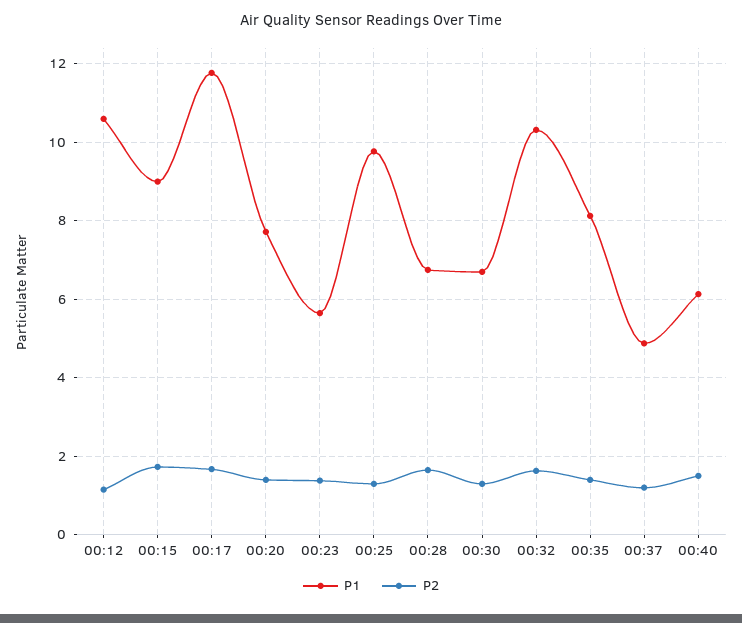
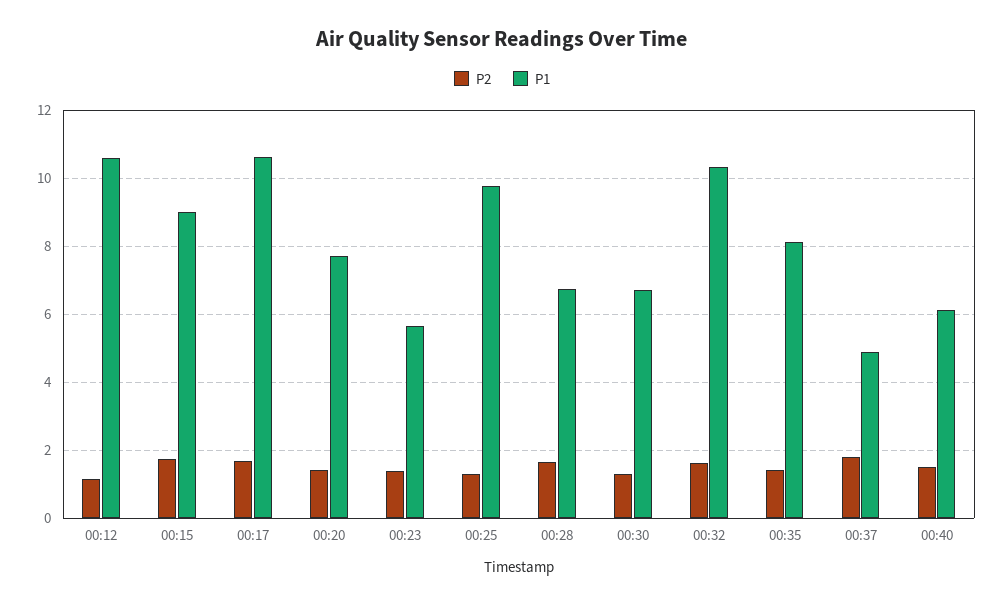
P1, 00:17: 11.8 -> 10.6
P2, 00:37: 1.2 -> 1.8

